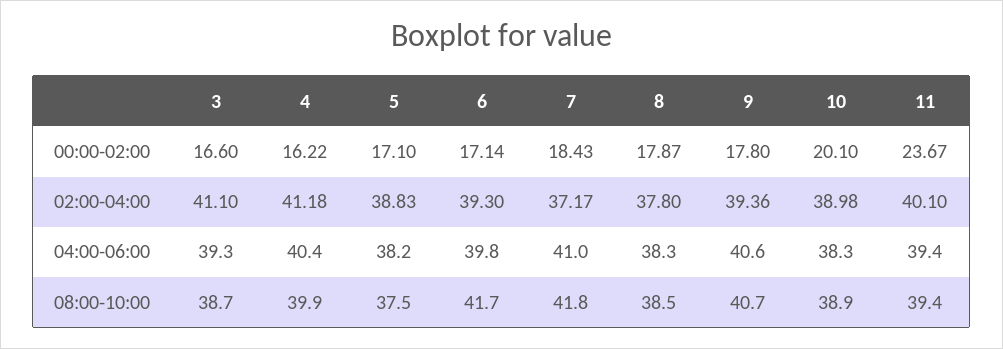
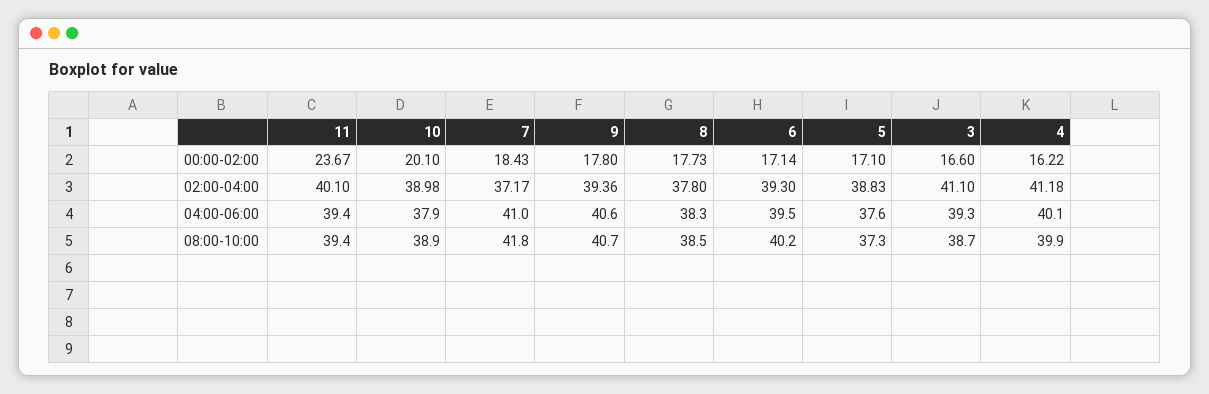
8, 00:00-02:00: 17.87 -> 17.73
4, 04:00-06:00: 40.4 -> 40.1
5, 04:00-06:00: 38.2 -> 37.6
6, 04:00-06:00: 39.8 -> 39.5
10, 04:00-06:00: 38.3 -> 37.9
5, 08:00-10:00: 37.5 -> 37.3
6, 08:00-10:00: 41.7 -> 40.2

